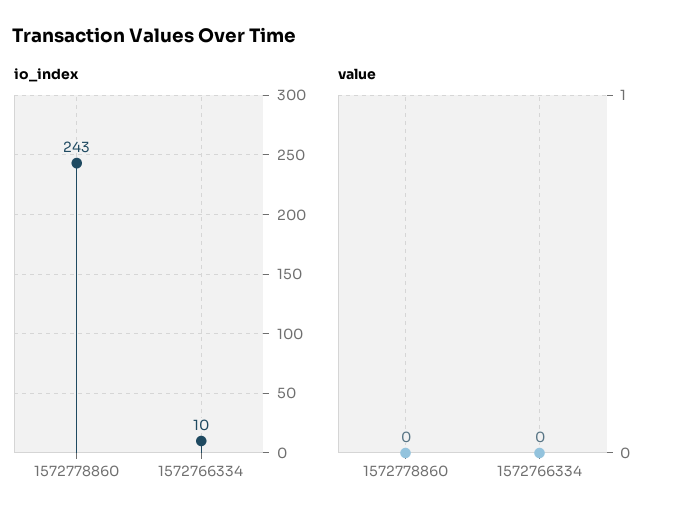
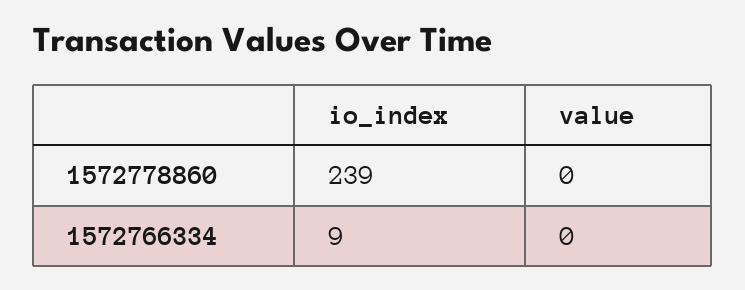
io_index, 1572778860: 243 -> 239
io_index, 1572766334: 10 -> 9

